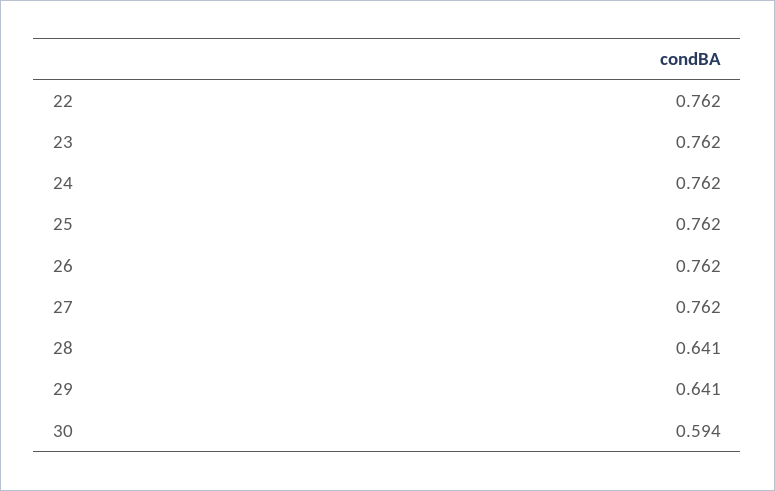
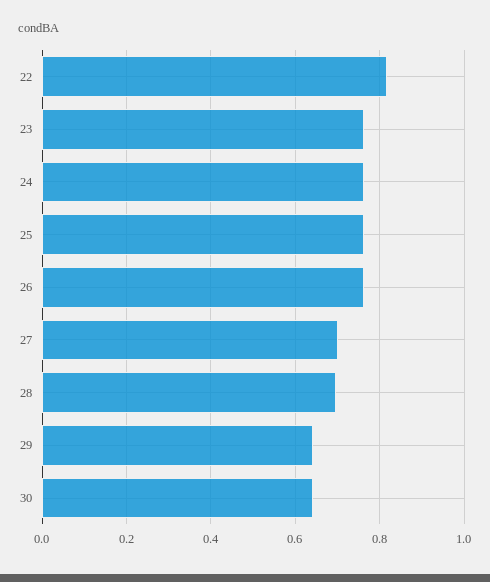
22: 0.762 -> 0.82
27: 0.762 -> 0.7
28: 0.641 -> 0.7
30: 0.594 -> 0.64

